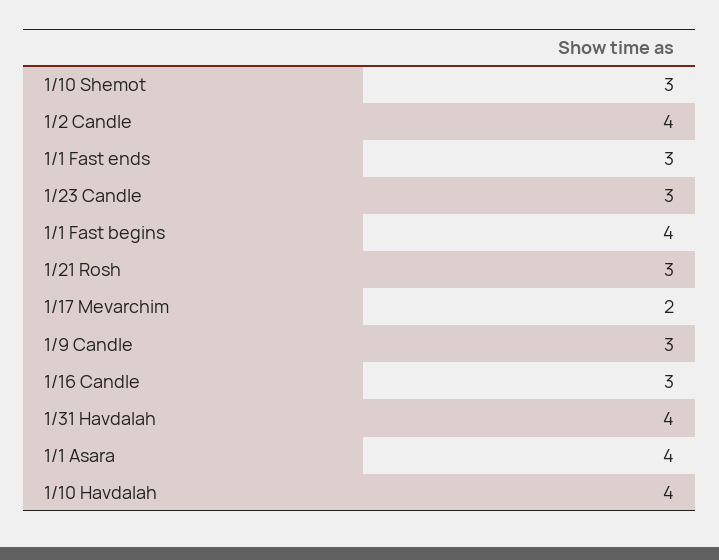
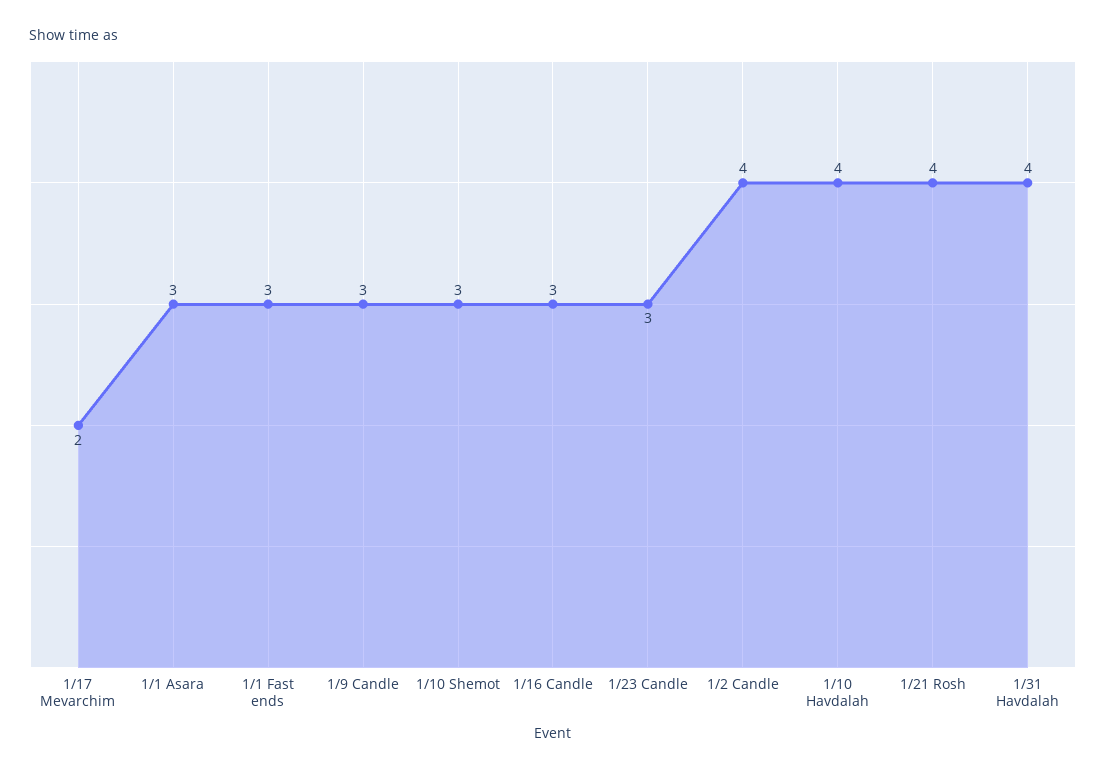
1/1 Fast begins: 4 -> none
1/21 Rosh: 3 -> 4
1/1 Asara: 4 -> 3

